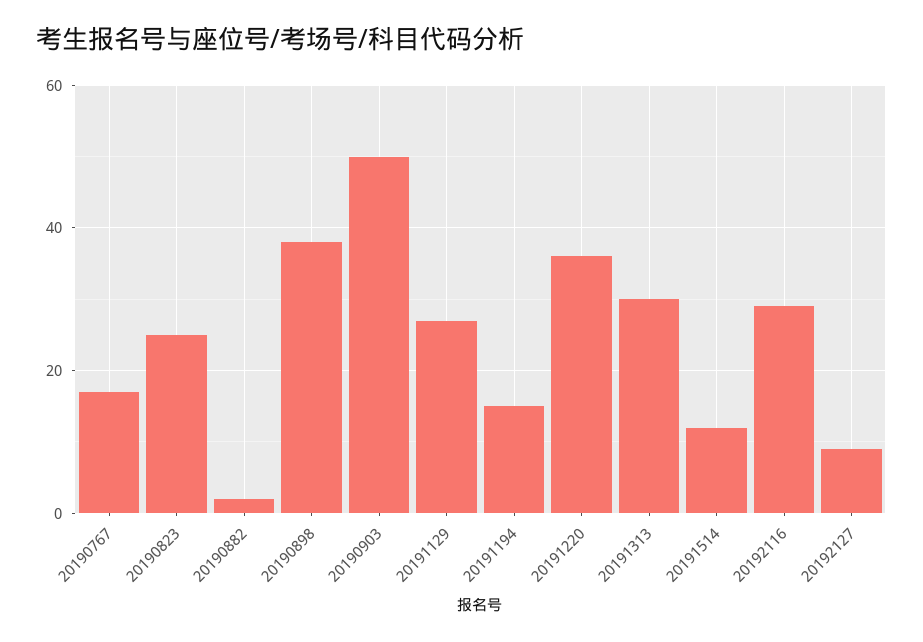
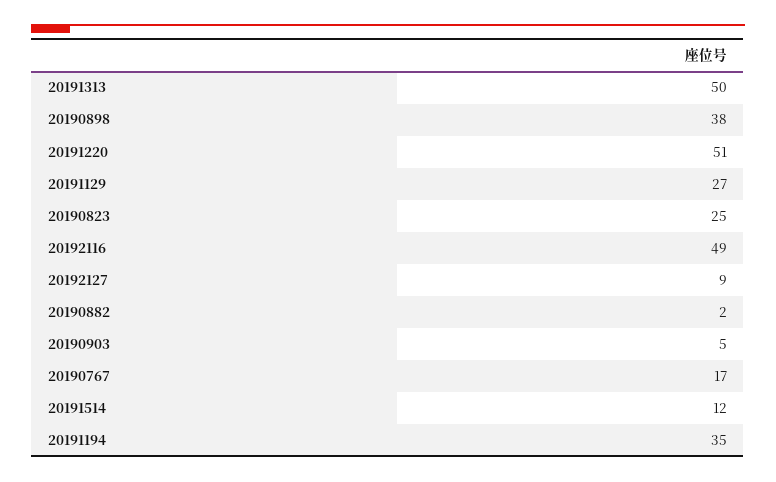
20190903: 50 -> 5
20191194: 15 -> 35
20191220: 35 -> 51
20191313: 30 -> 50
20192116: 30 -> 49

